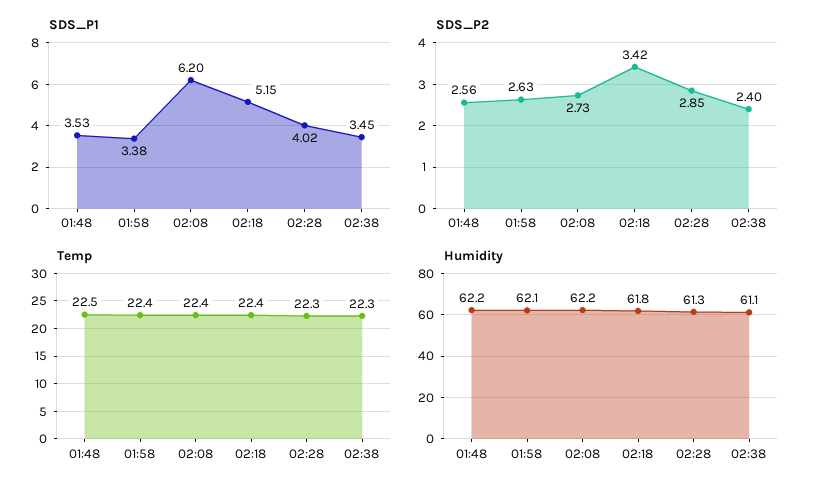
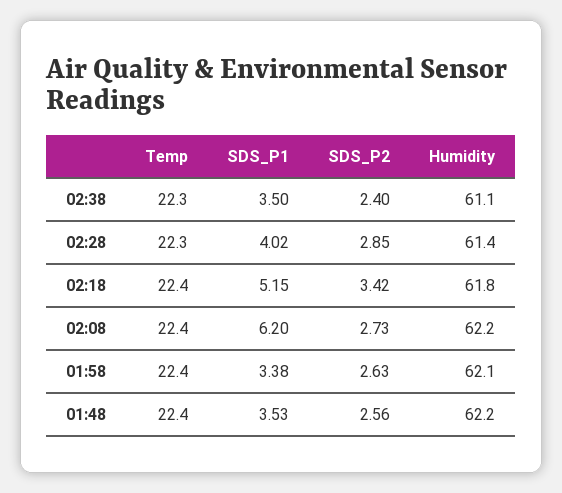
SDS_P1, 02:38: 3.45 -> 3.5
Temp, 01:48: 22.5 -> 22.4
Humidity, 02:28: 61.3 -> 61.4

